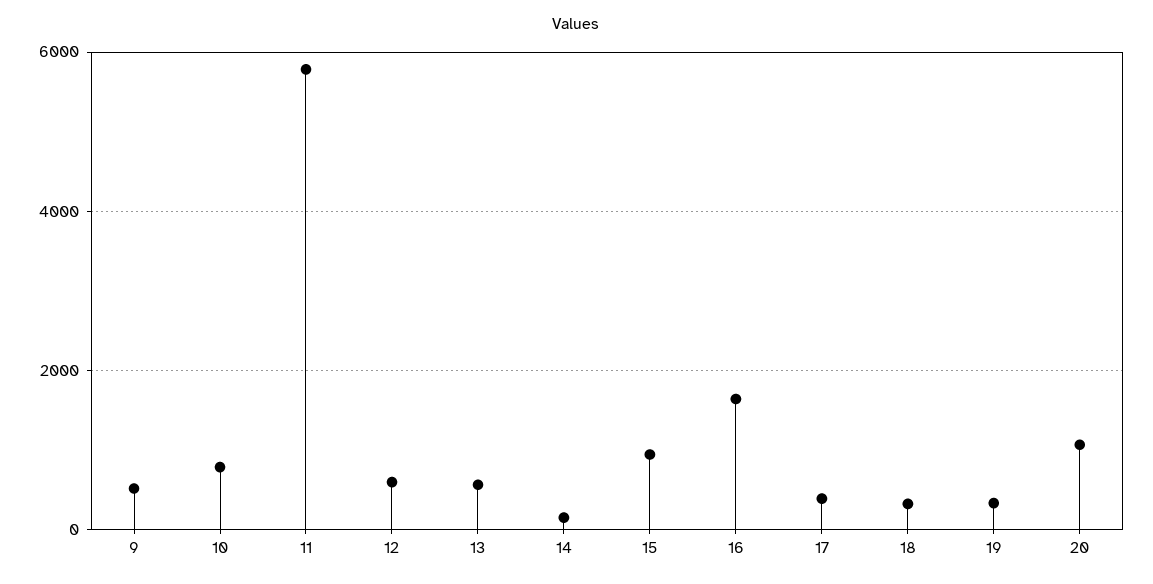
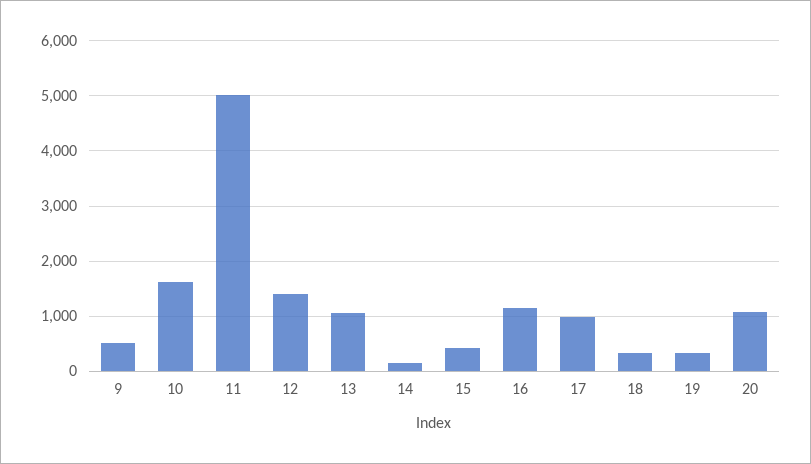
10: 800 -> 1600
11: 5800 -> 5000
12: 600 -> 1400
13: 600 -> 1000
15: 1000 -> 400
16: 1600 -> 1200
17: 400 -> 1000

